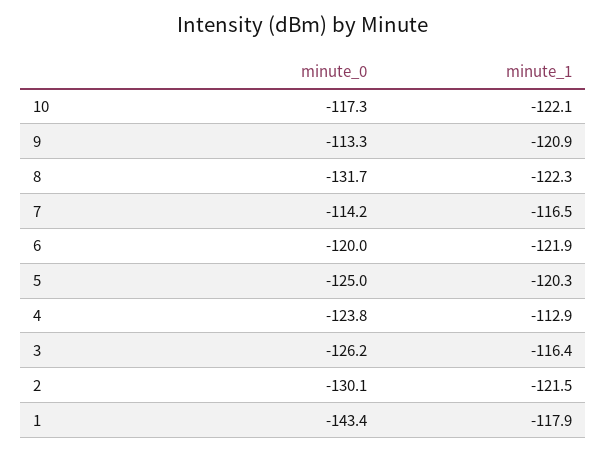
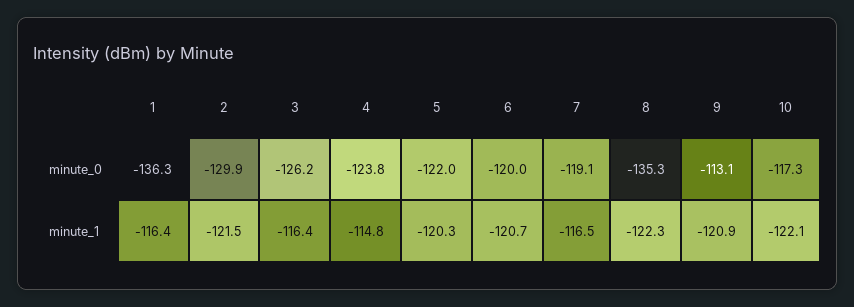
minute_0, 9: -113.3 -> -113.1
minute_0, 8: -131.7 -> -135.3
minute_0, 7: -114.2 -> -119.1
minute_1, 6: -121.9 -> -120.7
minute_0, 5: -125 -> -122
minute_1, 4: -112.9 -> -114.8
minute_0, 2: -130.1 -> -129.9
minute_0, 1: -143.4 -> -136.3
minute_1, 1: -117.9 -> -116.4

